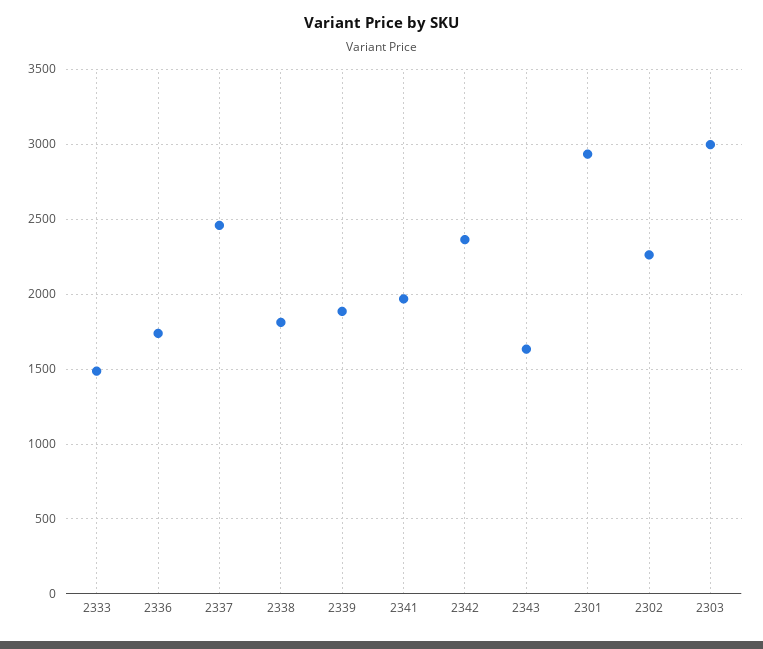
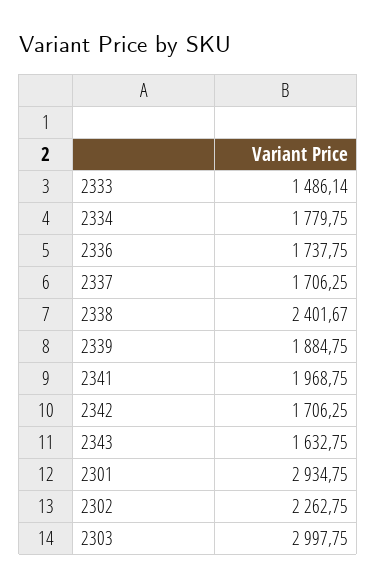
2337: 2450 -> 1706.25
2338: 1800 -> 2401.67
2342: 2350 -> 1706.25
2334: none -> 1779.75

